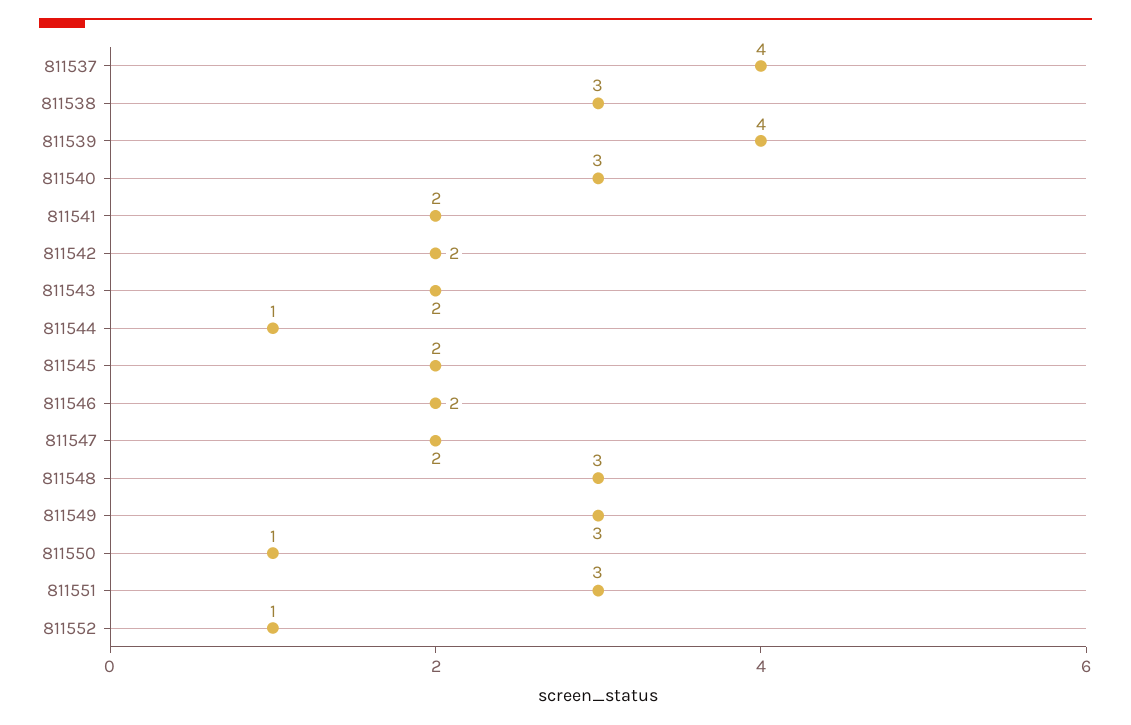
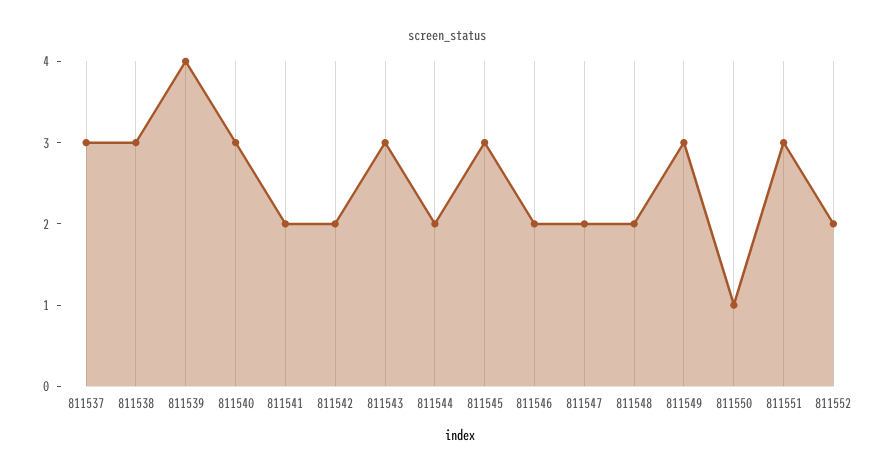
811537: 4 -> 3
811543: 2 -> 3
811544: 1 -> 2
811545: 2 -> 3
811548: 3 -> 2
811552: 1 -> 2

